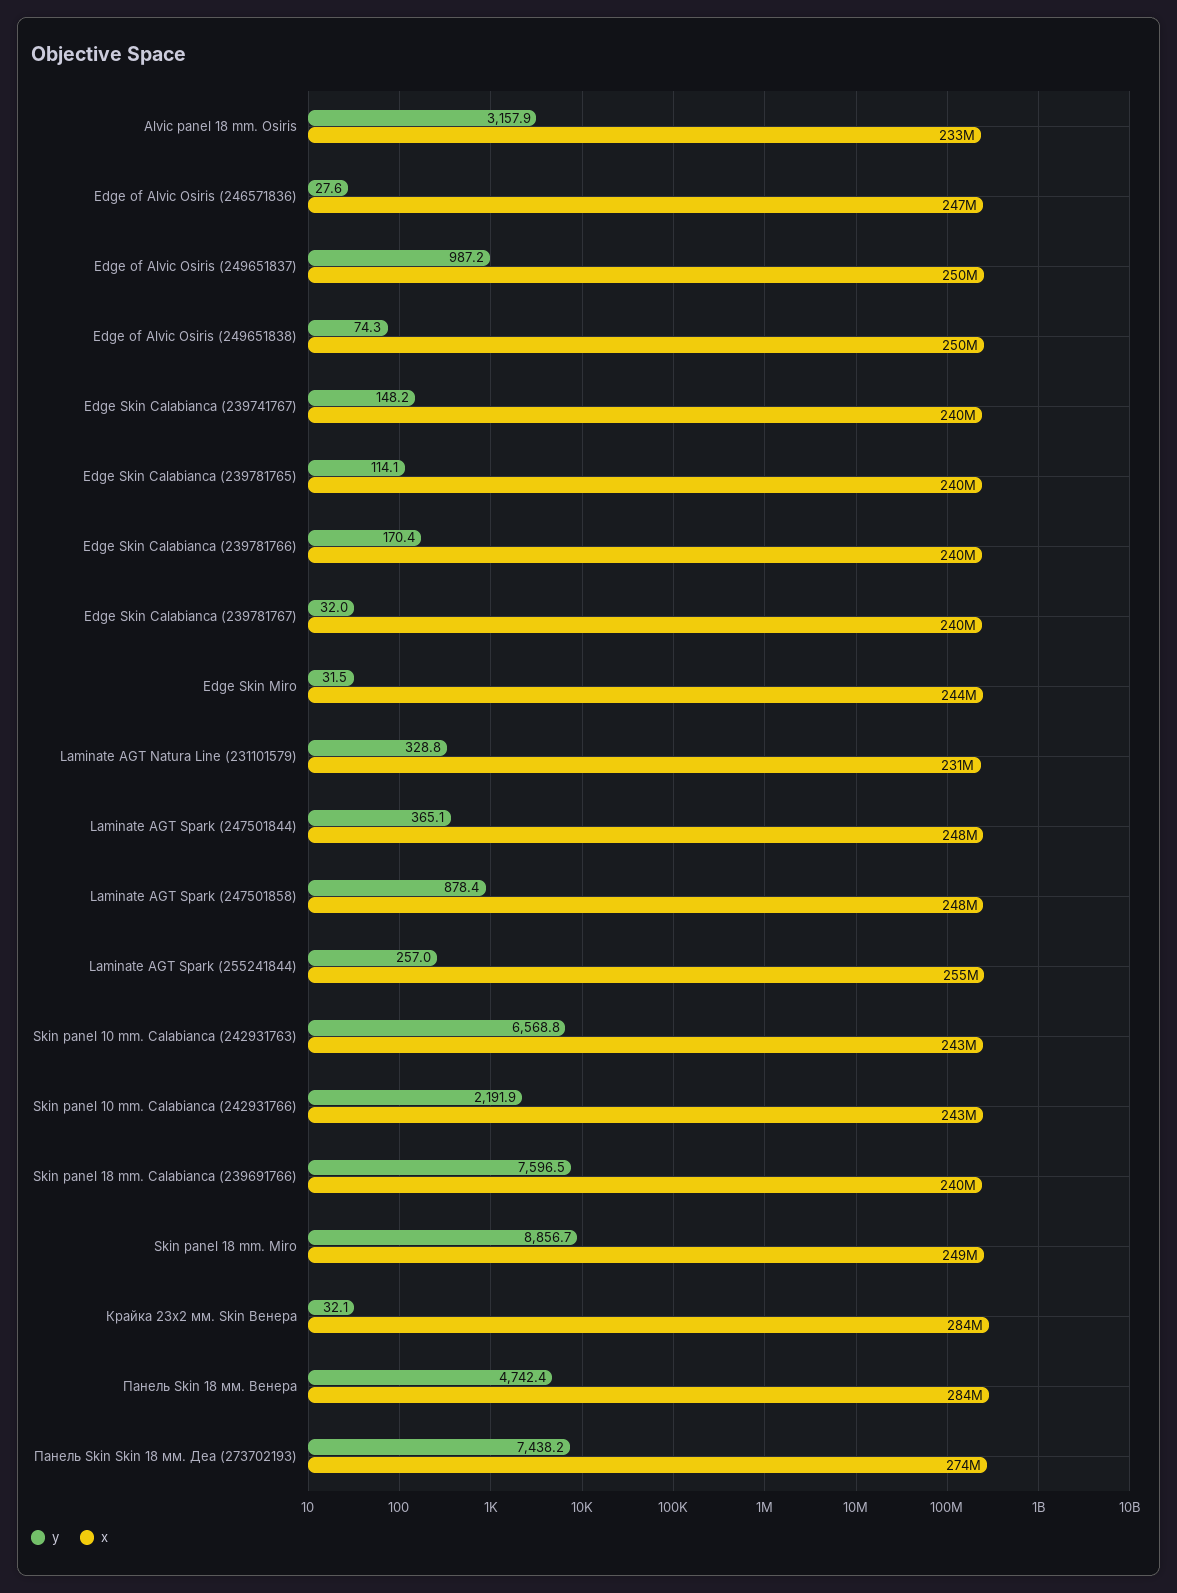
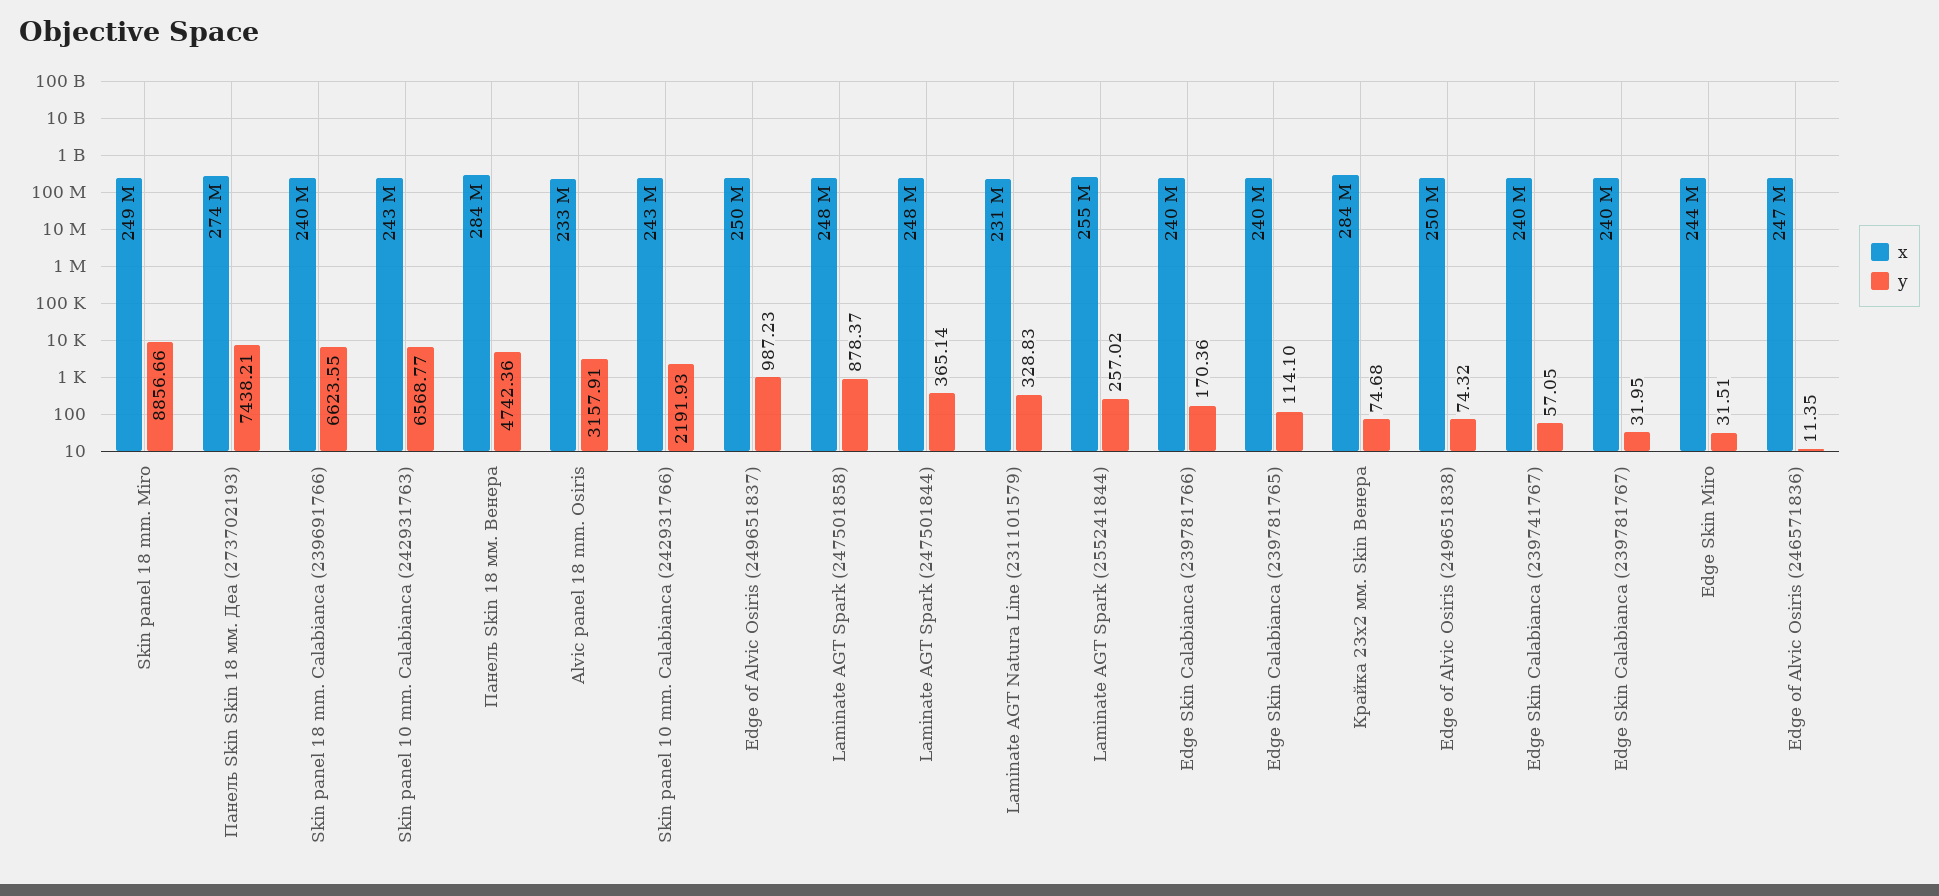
y, Edge of Alvic Osiris (246571836): 27.6 -> 11.35
y, Edge Skin Calabianca (239741767): 148.2 -> 57.05
y, Skin panel 18 mm. Calabianca (239691766): 7596.5 -> 6623.55
y, Крайка 23x2 мм. Skin Венера: 32.1 -> 74.68

